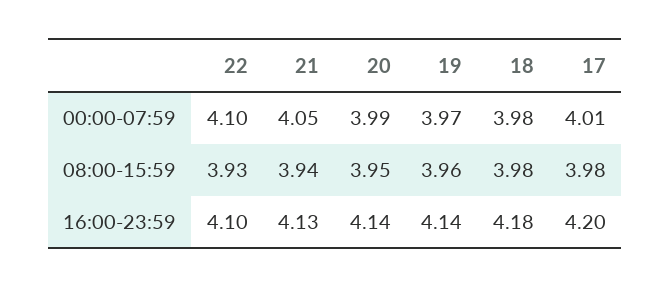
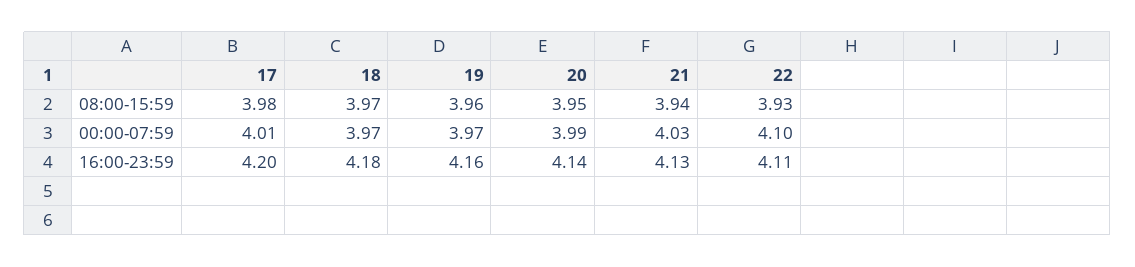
21, 00:00-07:59: 4.05 -> 4.03
18, 00:00-07:59: 3.98 -> 3.97
18, 08:00-15:59: 3.98 -> 3.97
22, 16:00-23:59: 4.1 -> 4.11
19, 16:00-23:59: 4.14 -> 4.16

